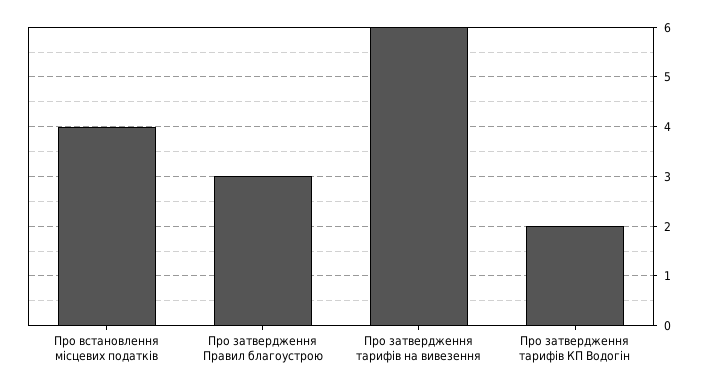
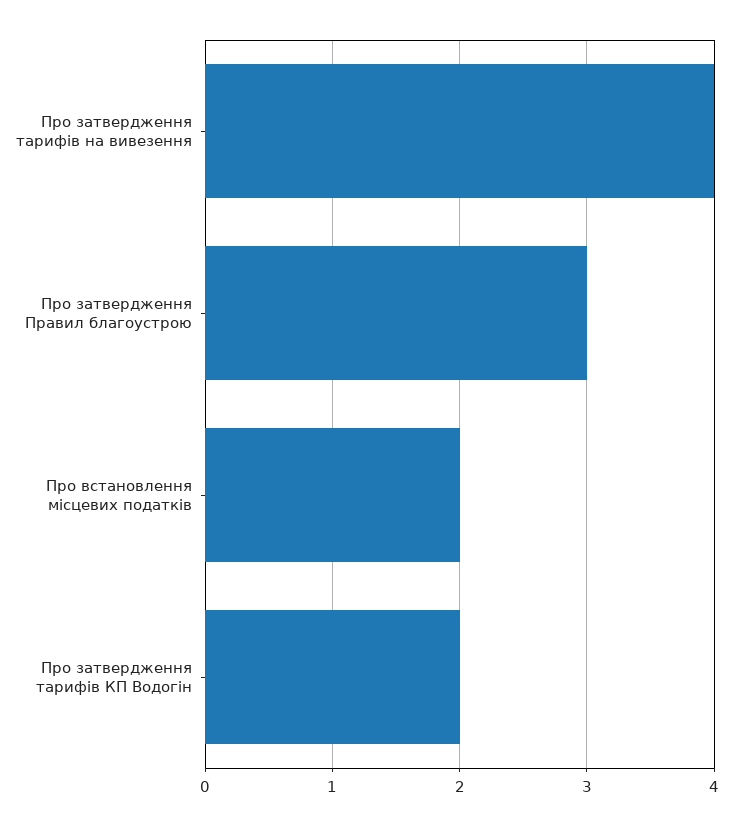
Про встановлення місцевих податків: 4 -> 2
Про затвердження тарифів на вивезення: 6 -> 4

